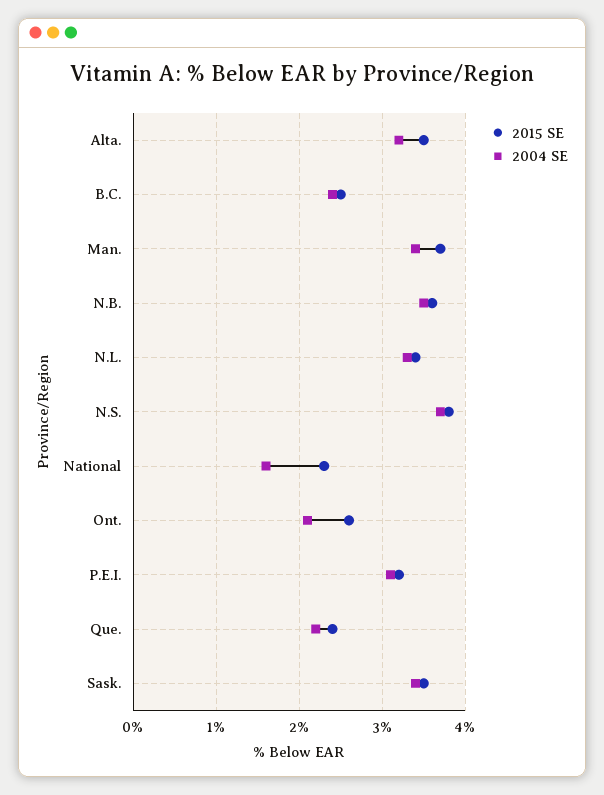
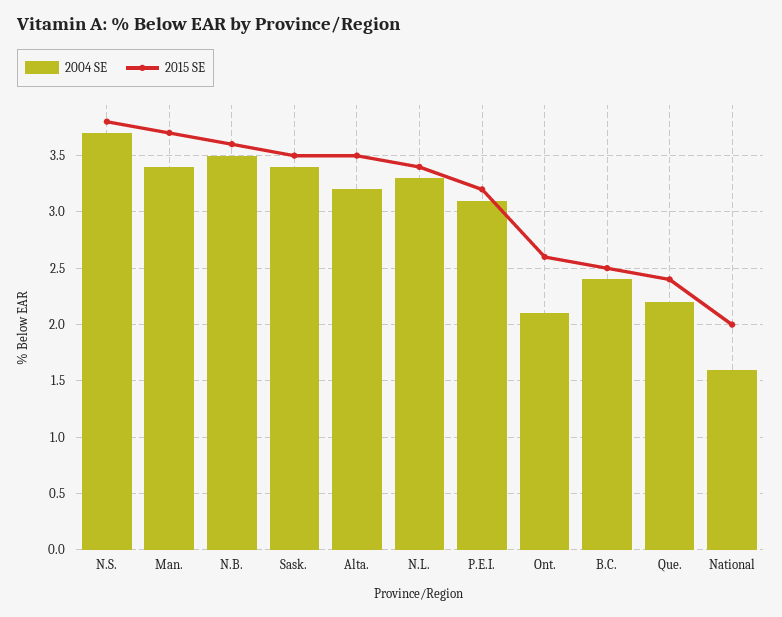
2015 SE, National: 2.3 -> 2

